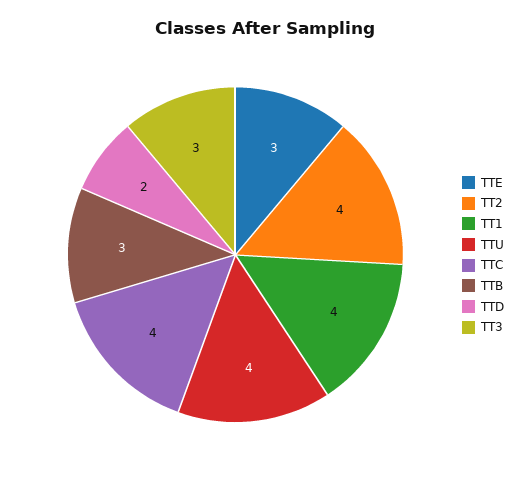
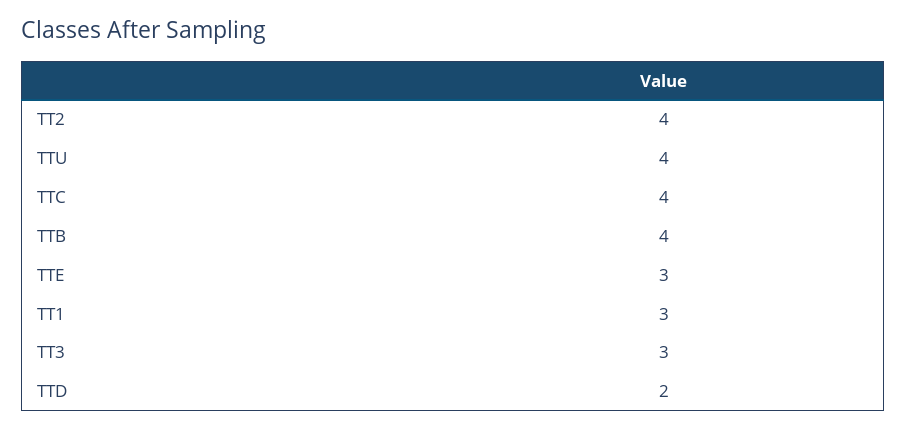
TT1: 4 -> 3
TTB: 3 -> 4

